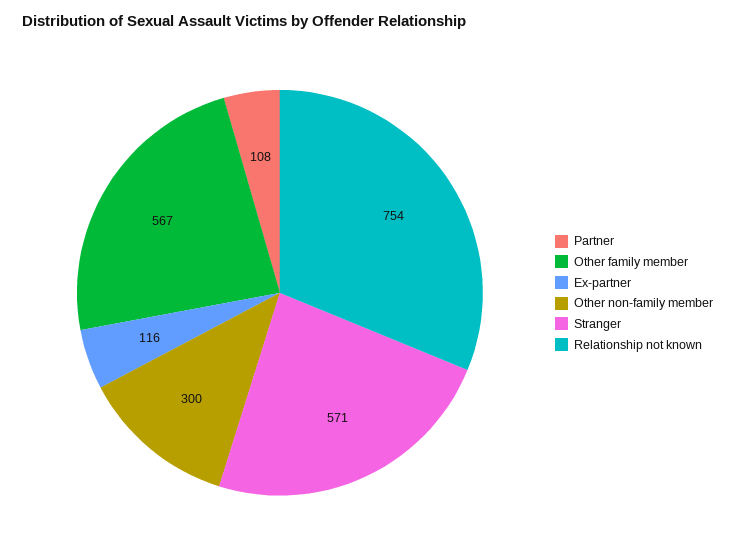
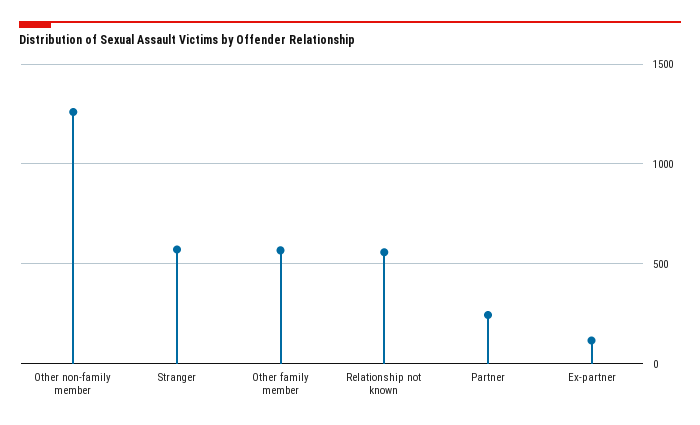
Partner: 108 -> 250
Other non-family member: 300 -> 1250
Relationship not known: 754 -> 550

